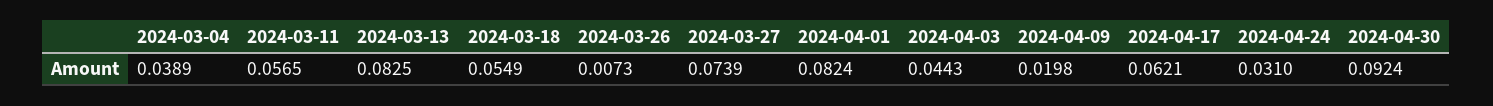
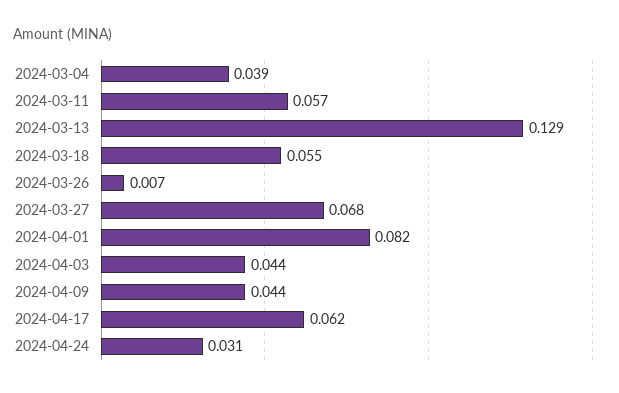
2024-03-13: 0.0825 -> 0.129
2024-03-27: 0.0739 -> 0.068
2024-04-09: 0.0198 -> 0.044
2024-04-30: 0.0924 -> none

